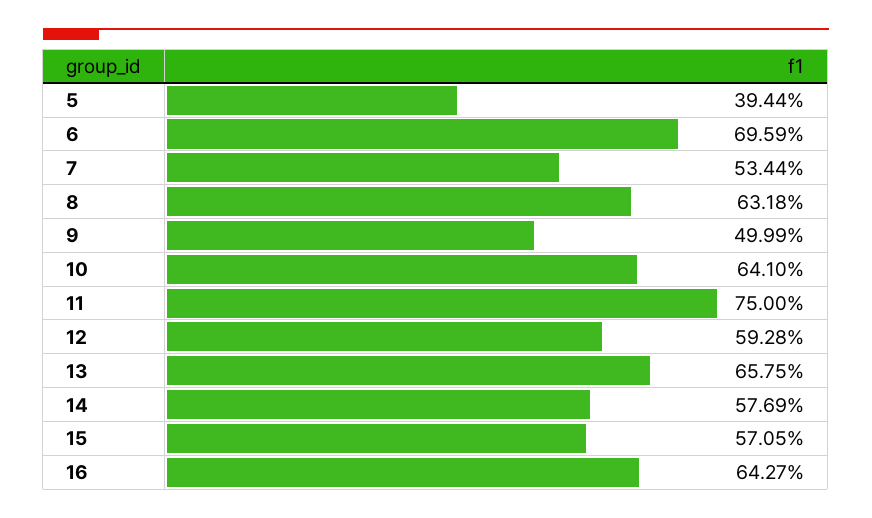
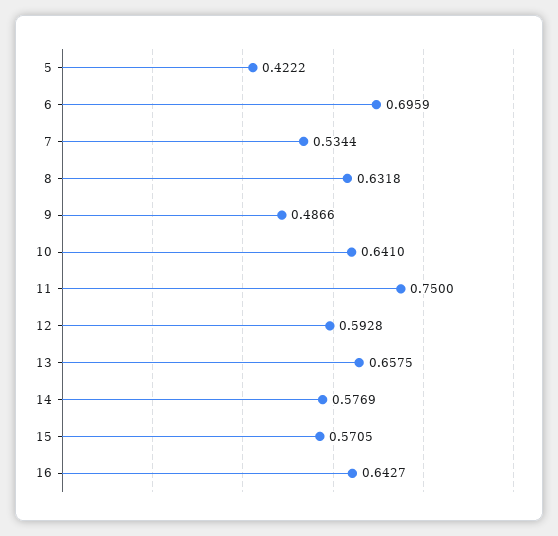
5: 0.3944 -> 0.4222
9: 0.4999 -> 0.4866

